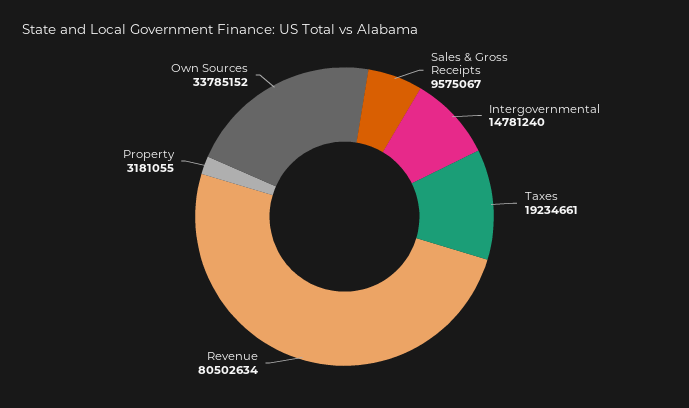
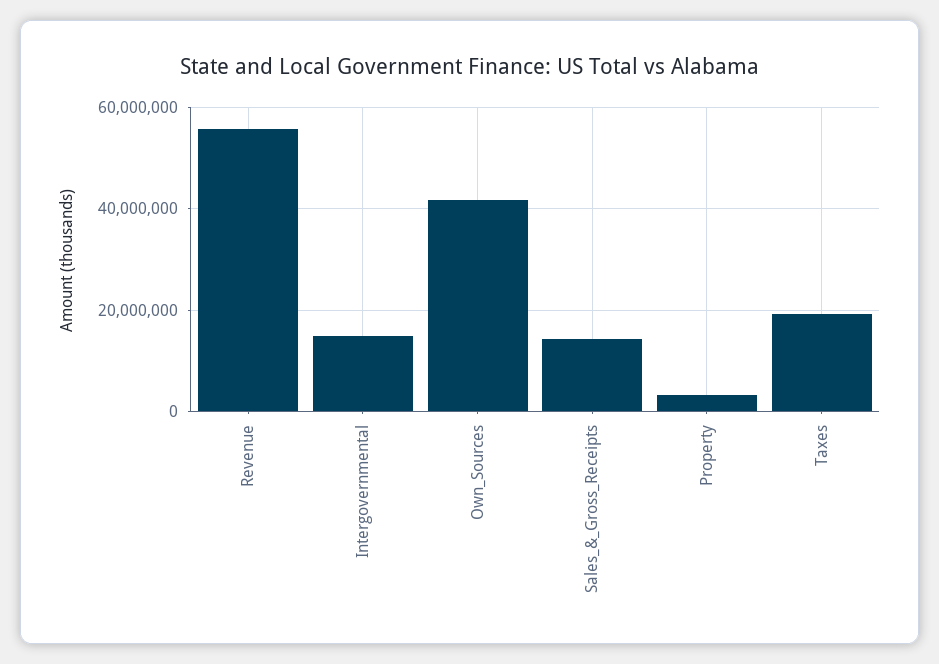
Sales & Gross Receipts: 9575067 -> 14000000
Revenue: 80502634 -> 56000000
Own Sources: 33785152 -> 42000000

